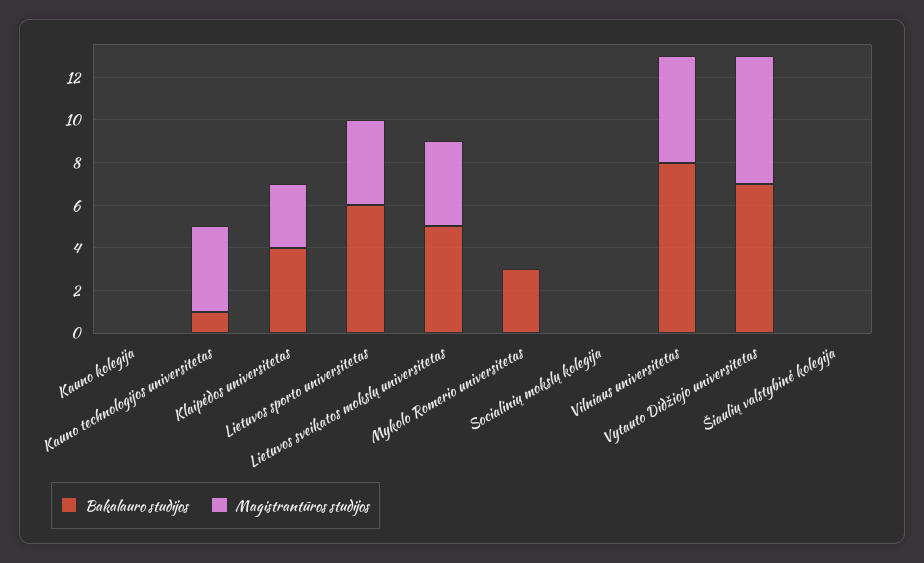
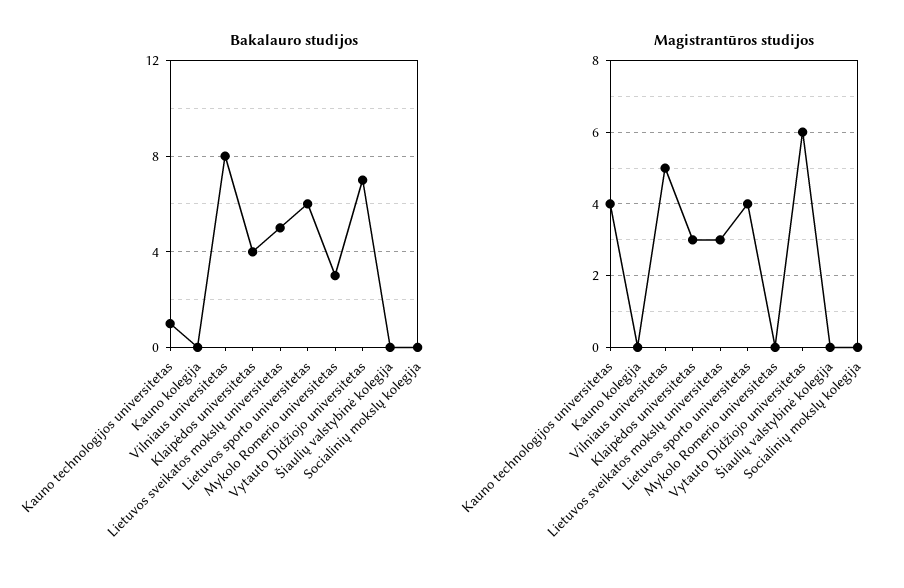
Magistrantūros studijos, Lietuvos sveikatos mokslų universitetas: 4 -> 3

